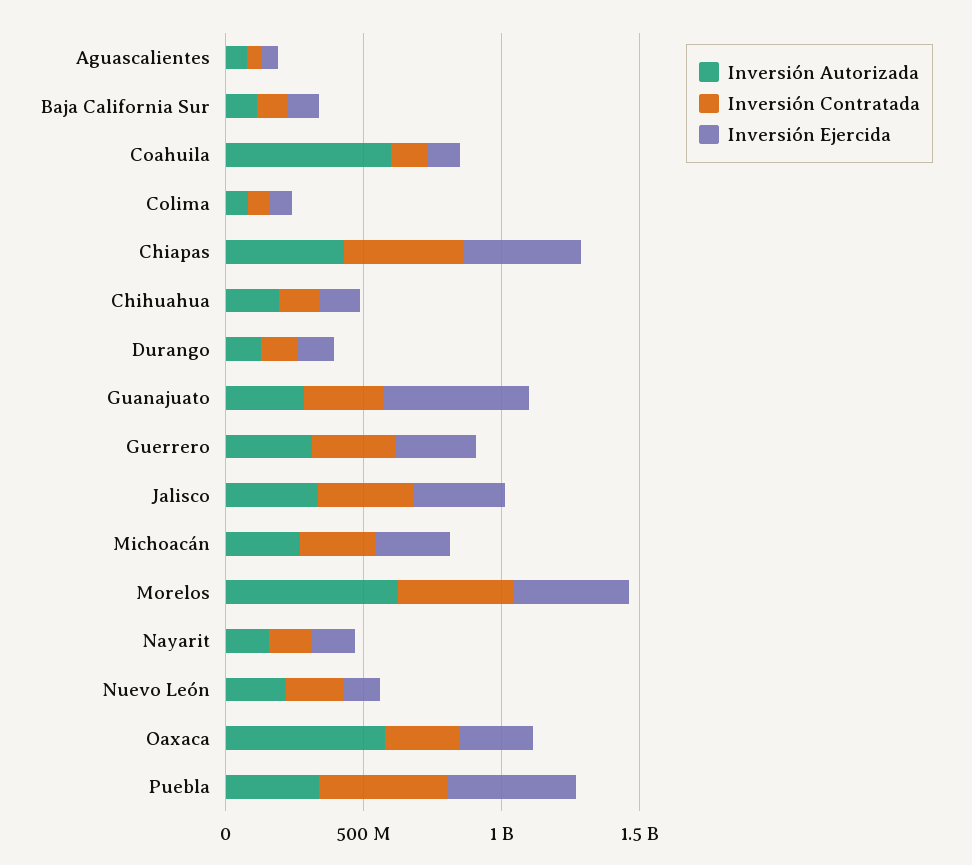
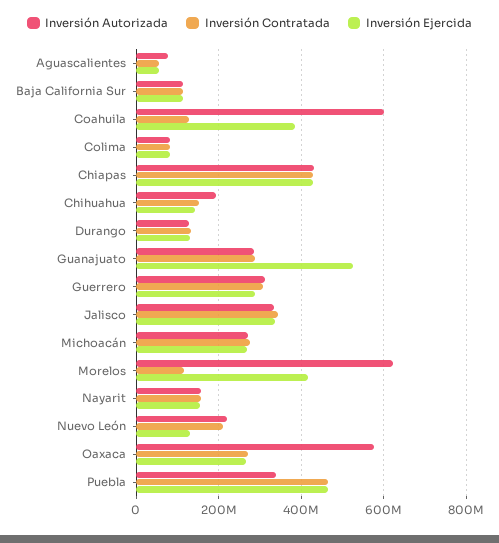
Inversión Ejercida, Coahuila: 100000000 -> 380000000
Inversión Contratada, Morelos: 400000000 -> 120000000

